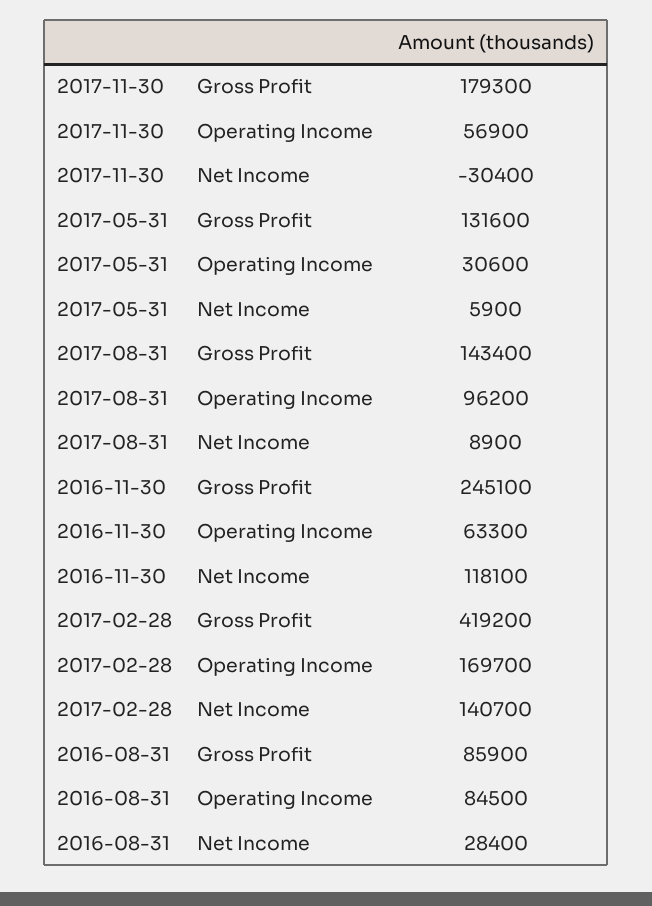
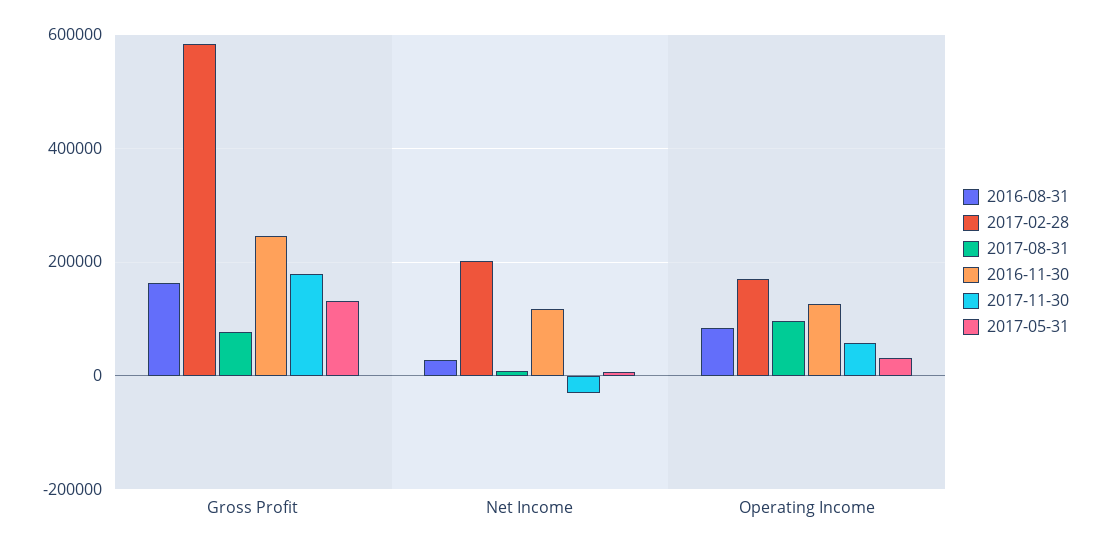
2017-08-31, Gross Profit: 143400 -> 80000
2016-11-30, Operating Income: 63300 -> 120000
2017-02-28, Gross Profit: 419200 -> 580000
2017-02-28, Net Income: 140700 -> 200000
2016-08-31, Gross Profit: 85900 -> 160000

